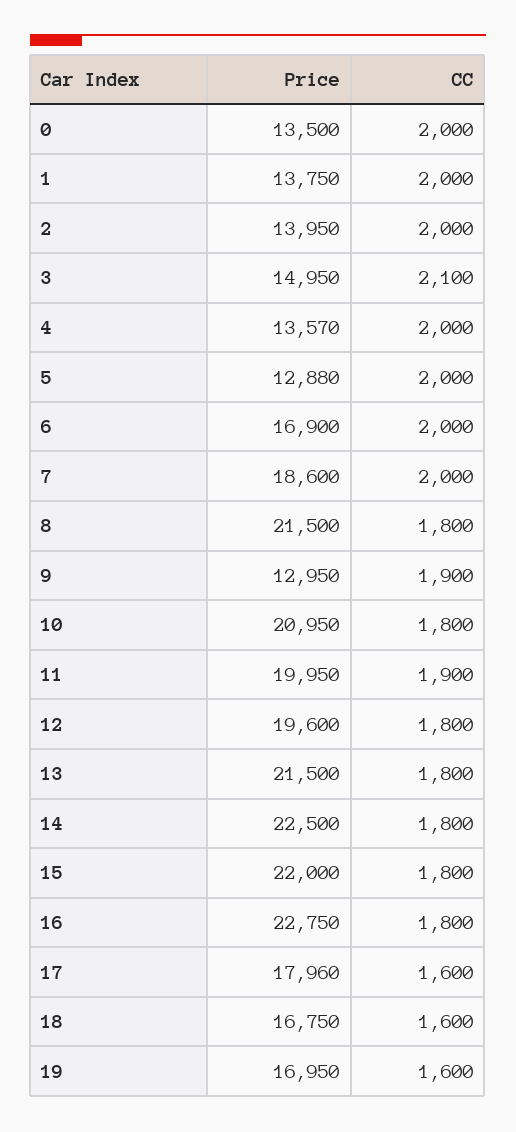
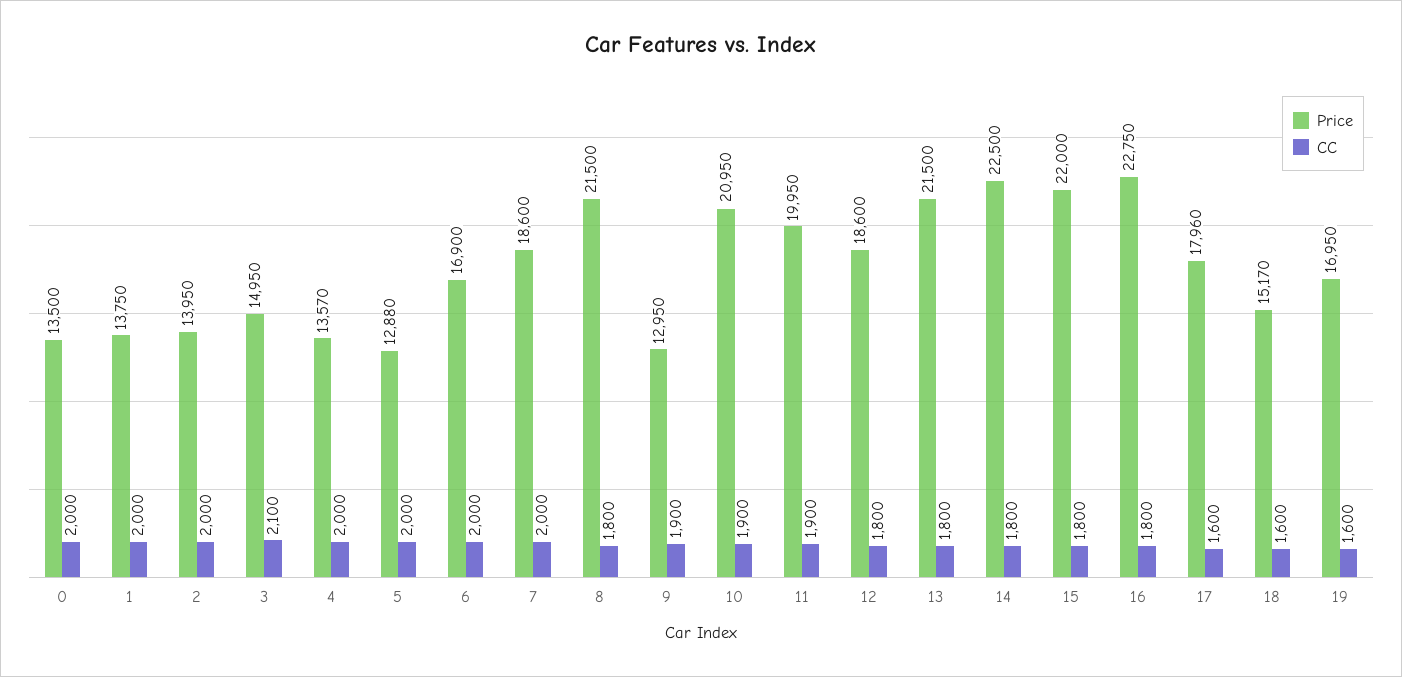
CC, 10: 1800 -> 1900
Price, 12: 19600 -> 18600
Price, 18: 16750 -> 15170

